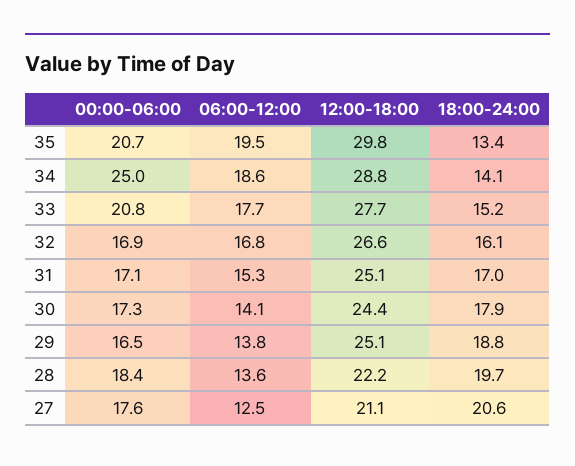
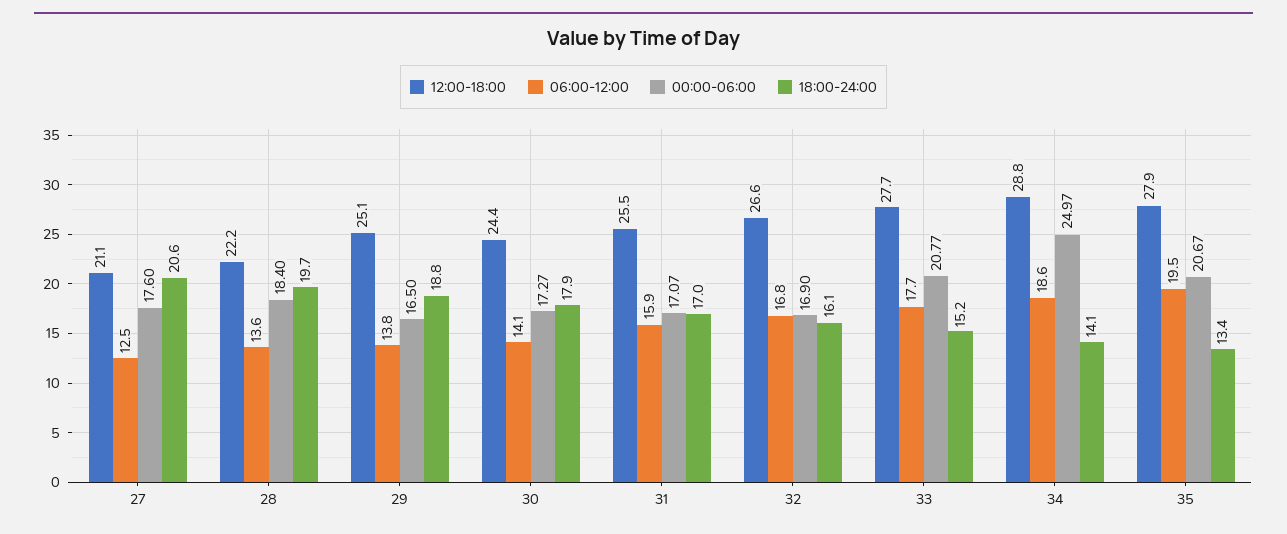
12:00-18:00, 35: 29.8 -> 27.9
06:00-12:00, 31: 15.3 -> 15.9
12:00-18:00, 31: 25.1 -> 25.5

